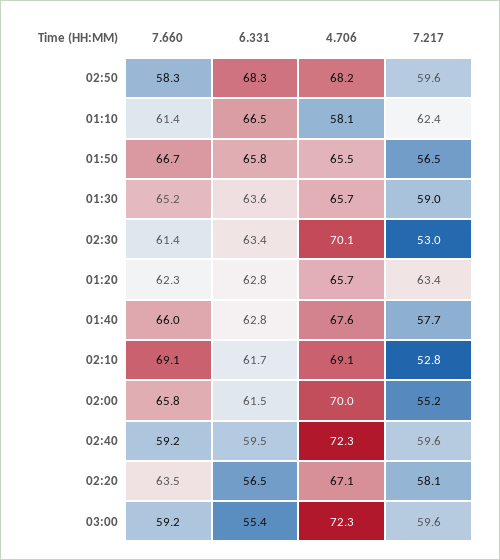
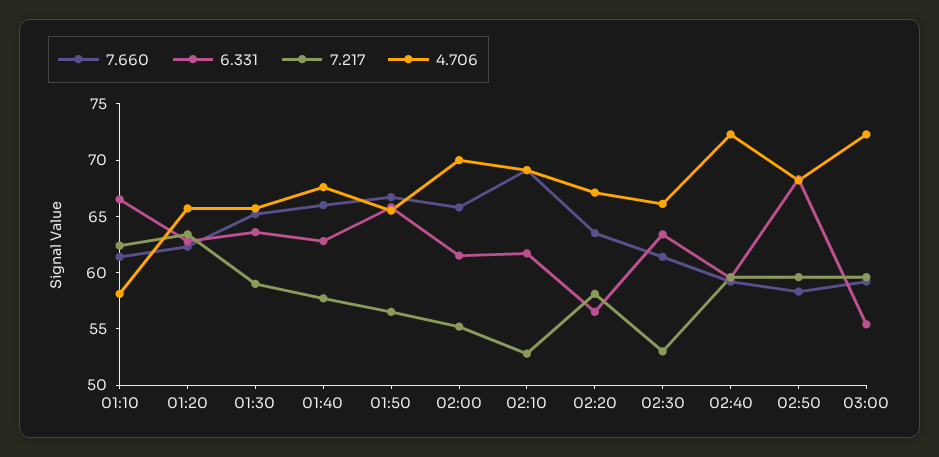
4.706, 02:30: 70.1 -> 66

